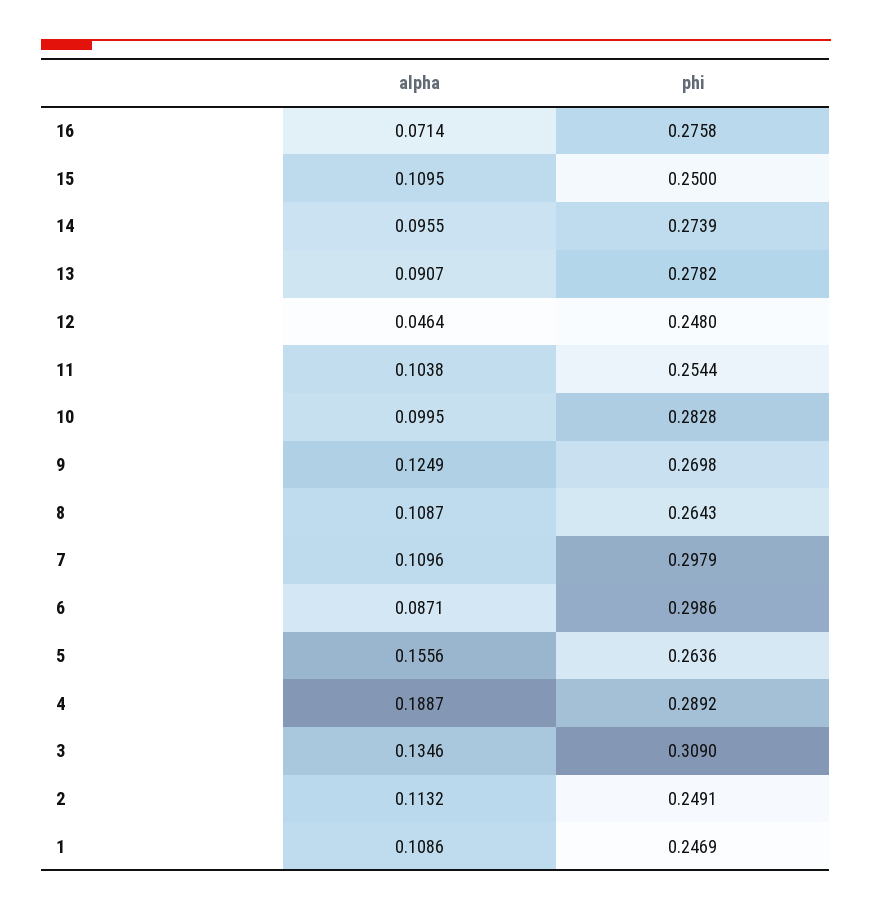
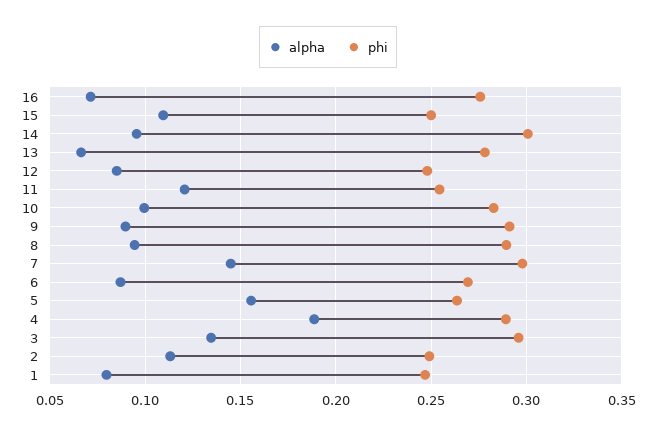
phi, 14: 0.2739 -> 0.3
alpha, 13: 0.0907 -> 0.065
alpha, 12: 0.0464 -> 0.085
alpha, 11: 0.1038 -> 0.12
alpha, 9: 0.1249 -> 0.09
phi, 9: 0.2698 -> 0.29
alpha, 8: 0.1087 -> 0.095
phi, 8: 0.2643 -> 0.29
alpha, 7: 0.1096 -> 0.145
phi, 6: 0.2986 -> 0.27
phi, 3: 0.309 -> 0.295
alpha, 1: 0.1086 -> 0.08

